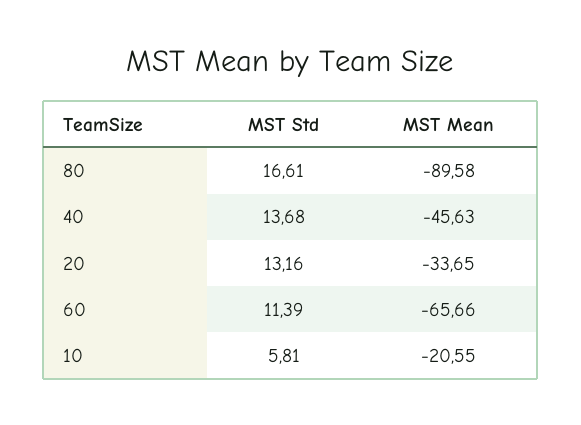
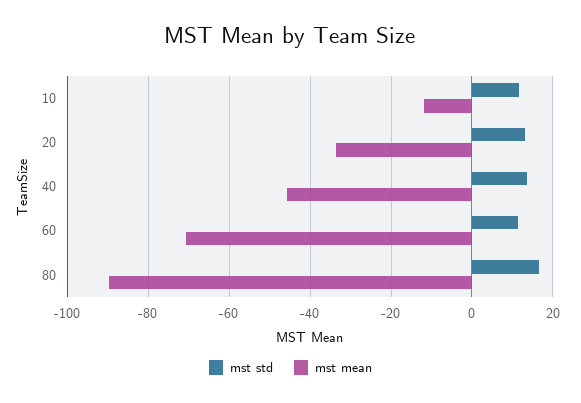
MST Mean, 60: -65.66 -> -70
MST Std, 10: 5.81 -> 12
MST Mean, 10: -20.55 -> -12

